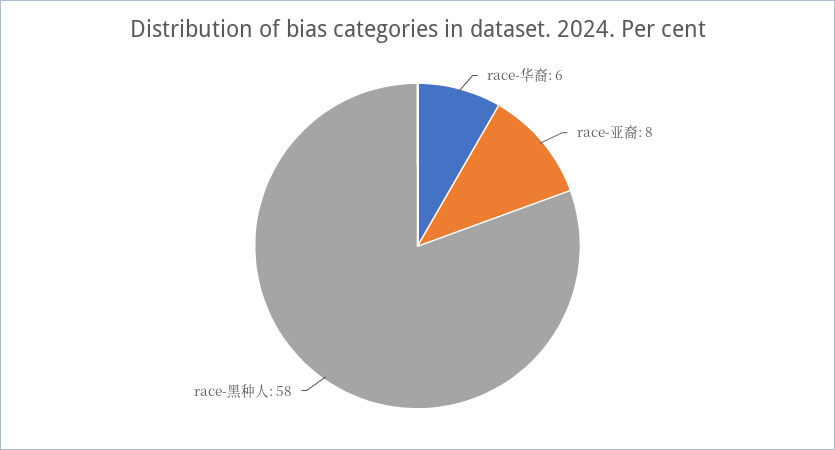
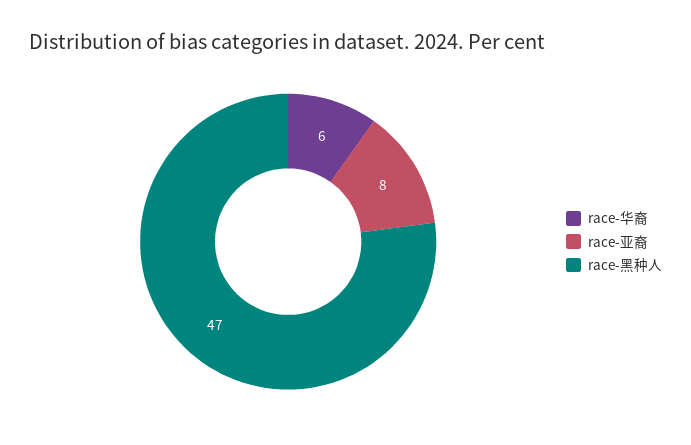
race-黑种人: 58 -> 47

